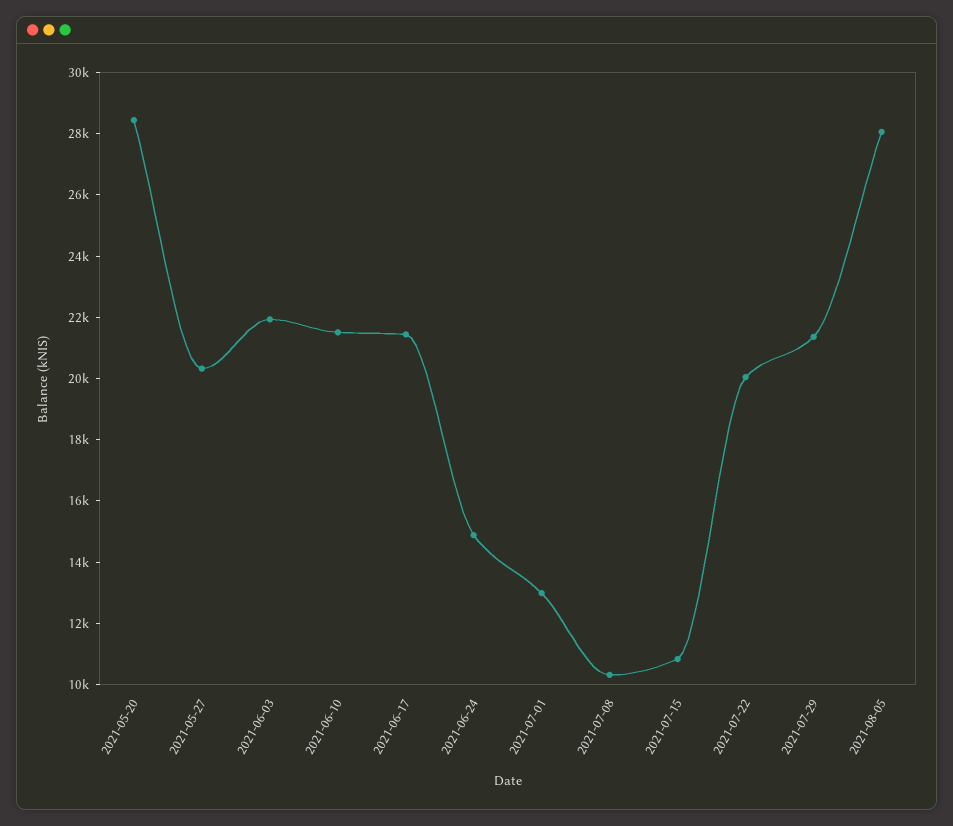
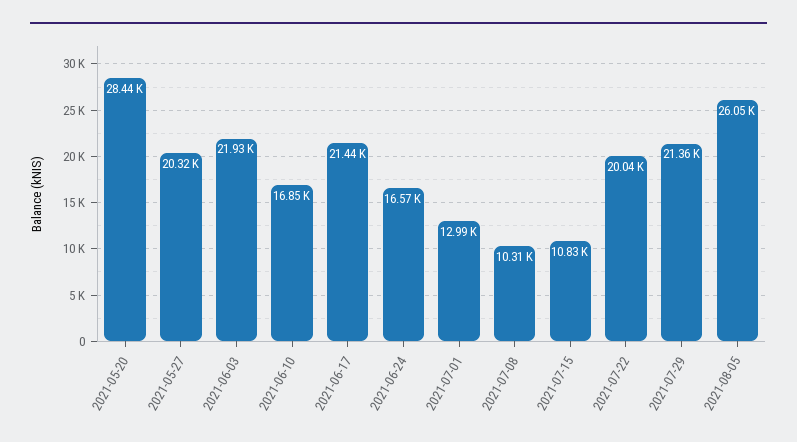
2021-06-10: 21500 -> 16850
2021-06-24: 15000 -> 16570
2021-08-05: 28000 -> 26050

